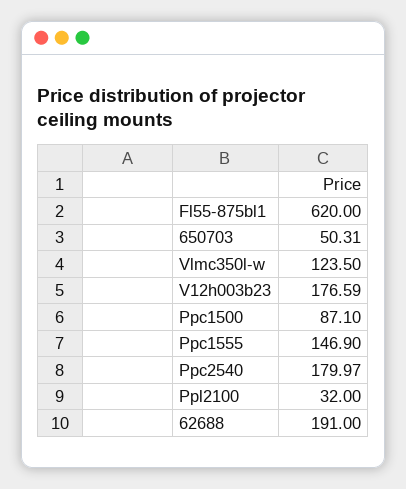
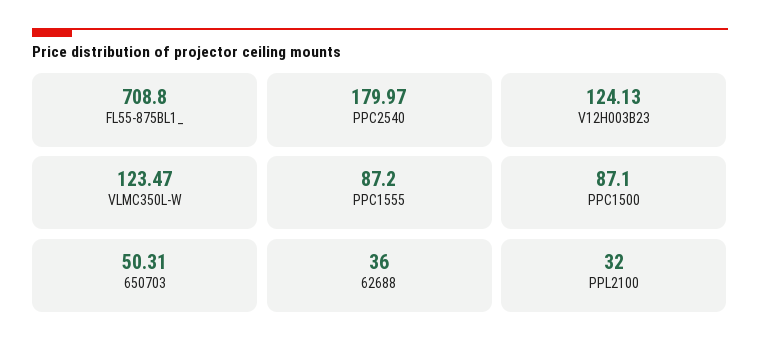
Fl55-875bl1: 620 -> 708.8
Vlmc350l-w: 123.5 -> 123.47
V12h003b23: 176.59 -> 124.13
Ppc1555: 146.9 -> 87.2
62688: 191 -> 36

